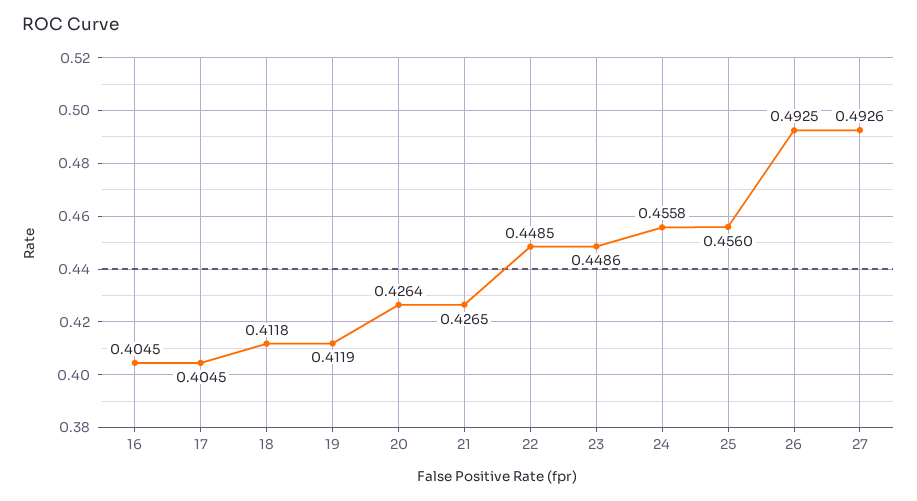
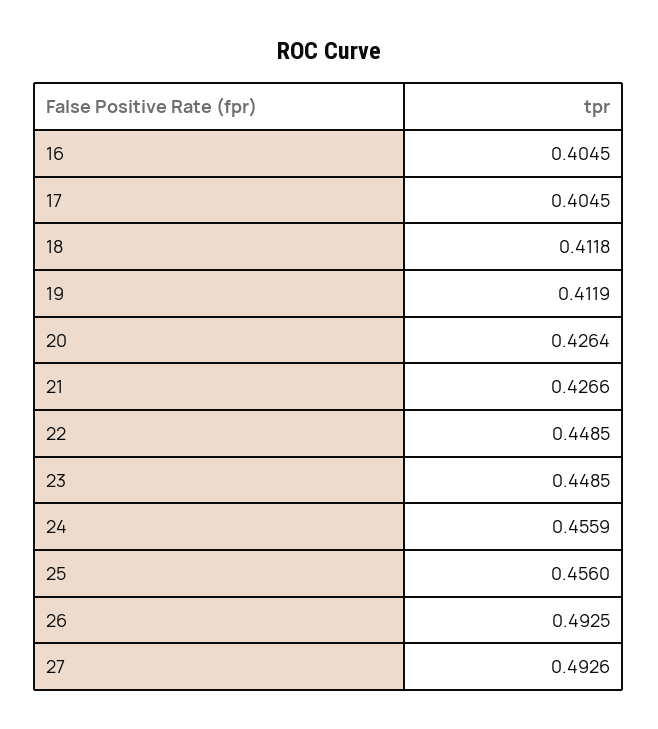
21: 0.4265 -> 0.4266
23: 0.4486 -> 0.4485
24: 0.4558 -> 0.4559

